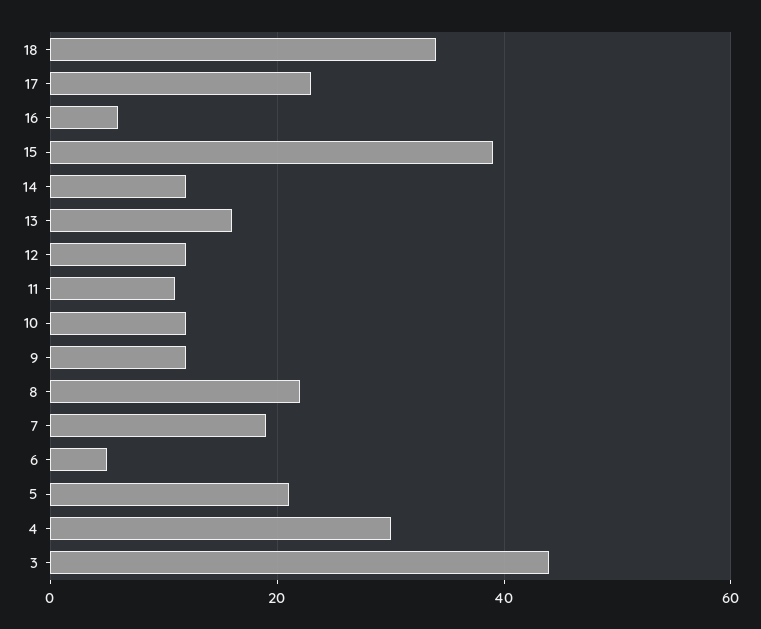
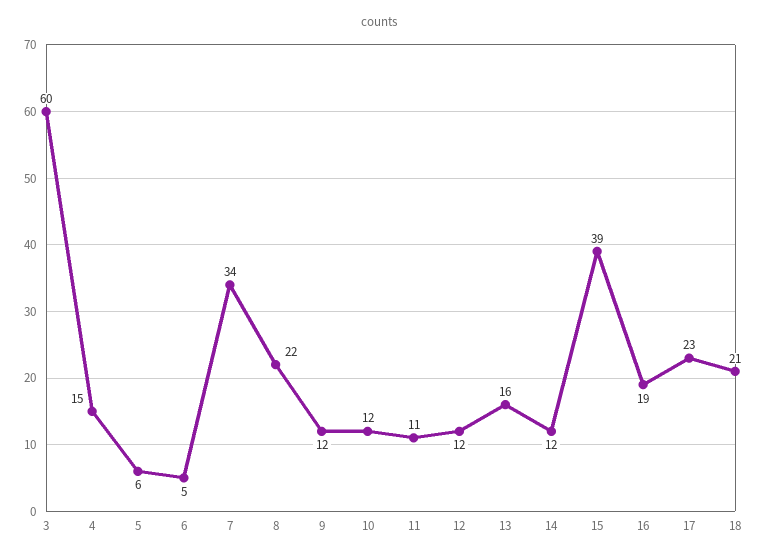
18: 35 -> 21
16: 5 -> 19
7: 20 -> 34
5: 20 -> 6
4: 30 -> 15
3: 45 -> 60

